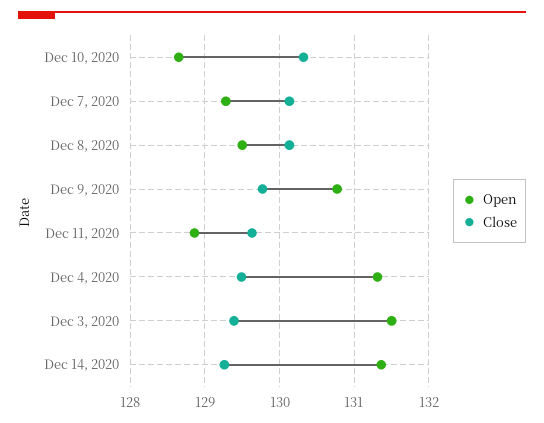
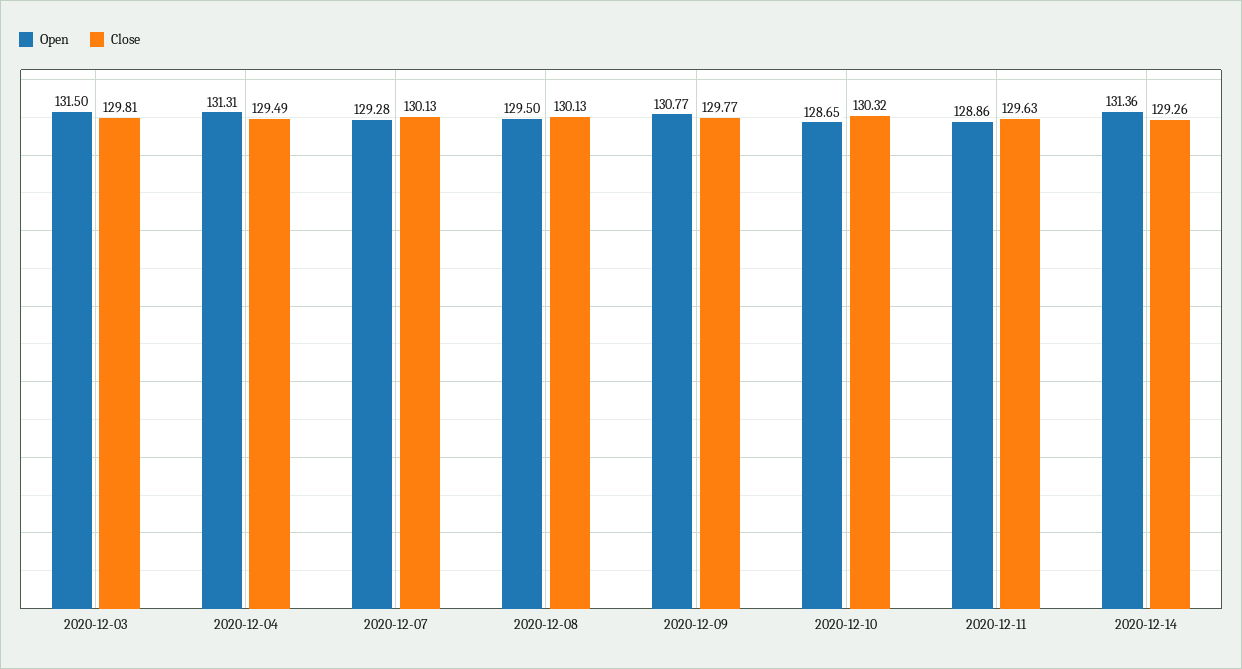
Close, Dec 3, 2020: 129.4 -> 129.81

